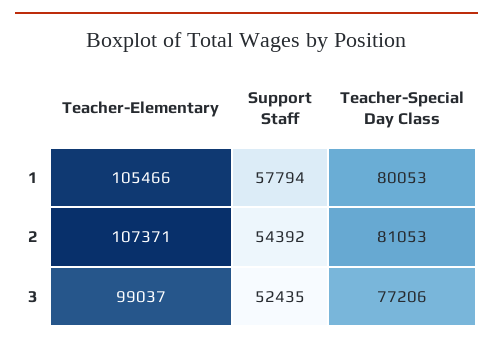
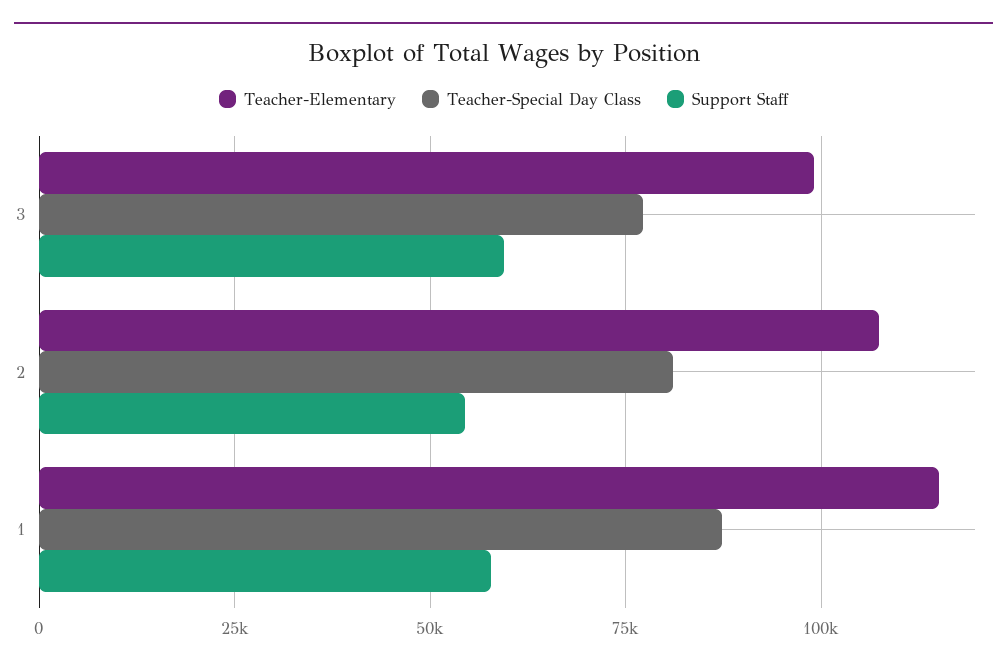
Teacher-Elementary, 1: 105466 -> 115000
Teacher-Special Day Class, 1: 80053 -> 87500
Support Staff, 3: 52435 -> 60000

